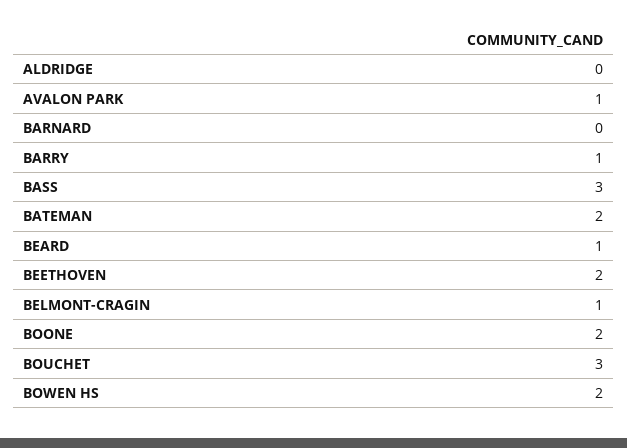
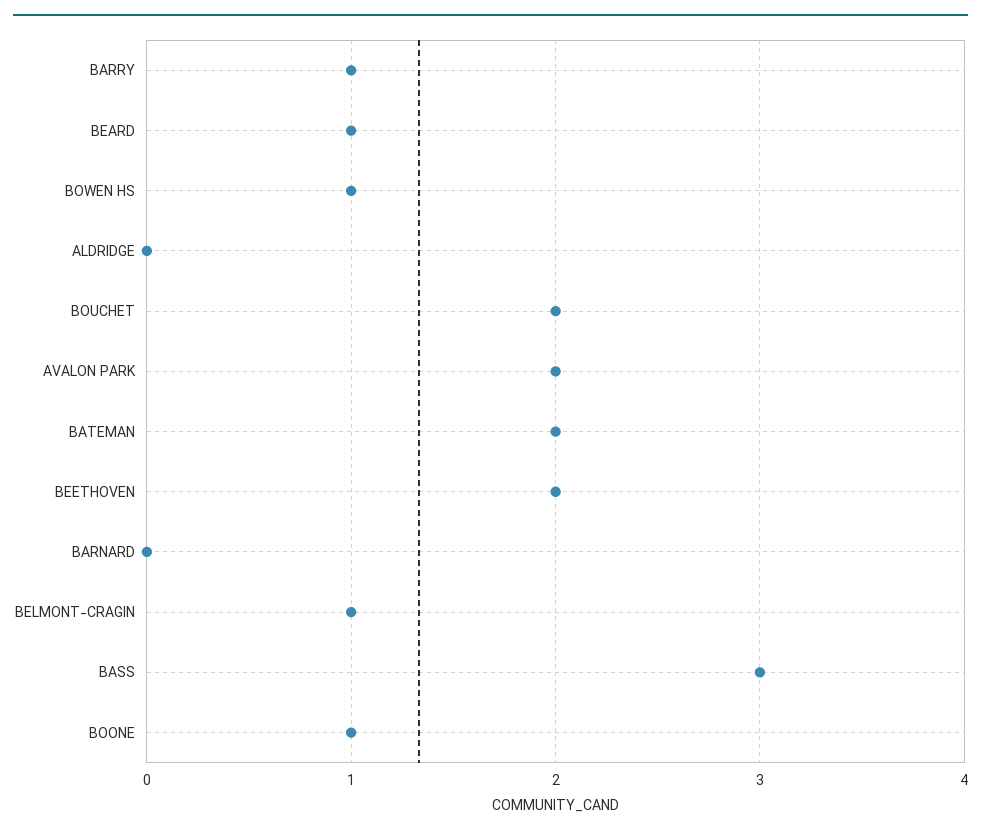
AVALON PARK: 1 -> 2
BOONE: 2 -> 1
BOUCHET: 3 -> 2
BOWEN HS: 2 -> 1

